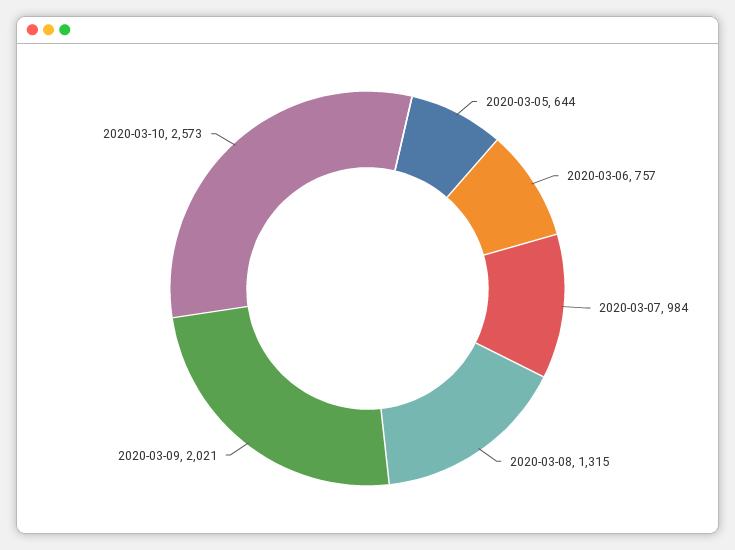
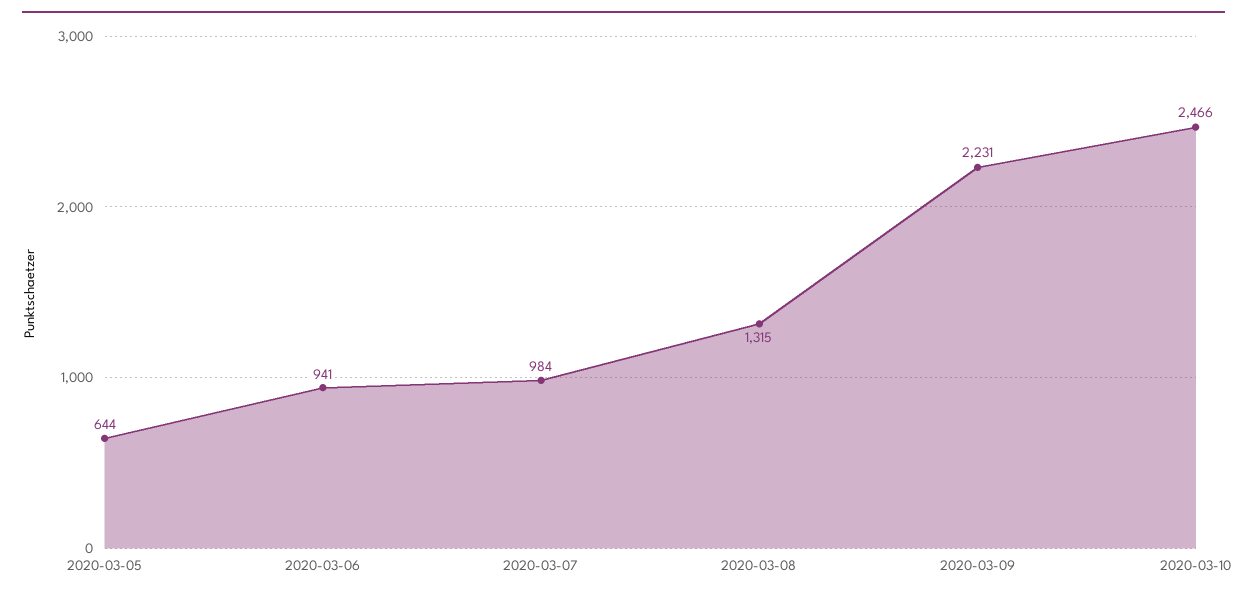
2020-03-06: 757 -> 941
2020-03-09: 2021 -> 2231
2020-03-10: 2573 -> 2466

